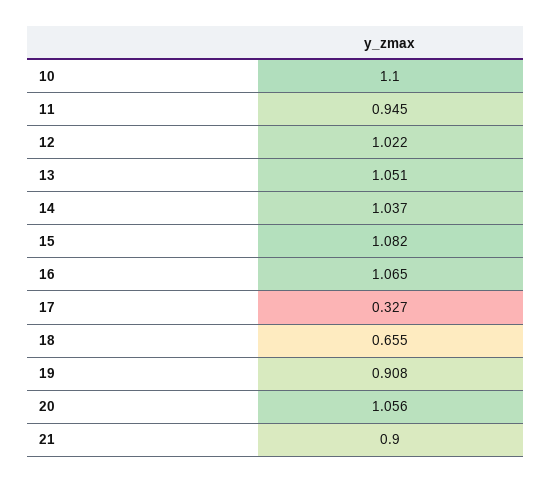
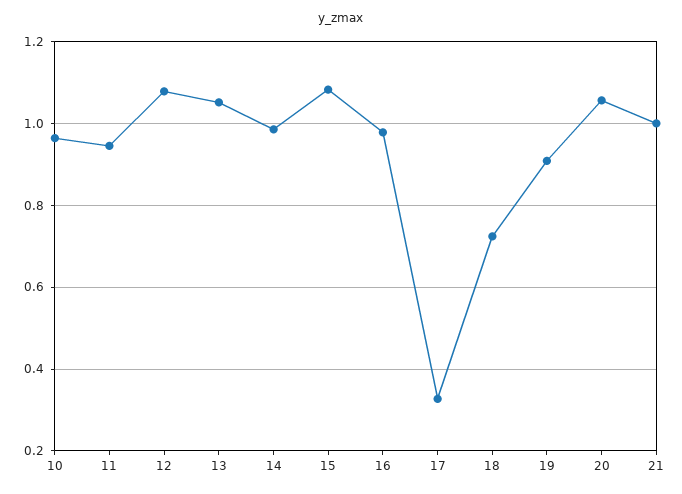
10: 1.1 -> 0.96
12: 1.022 -> 1.08
14: 1.037 -> 0.98
16: 1.065 -> 0.98
18: 0.655 -> 0.72
21: 0.9 -> 1

